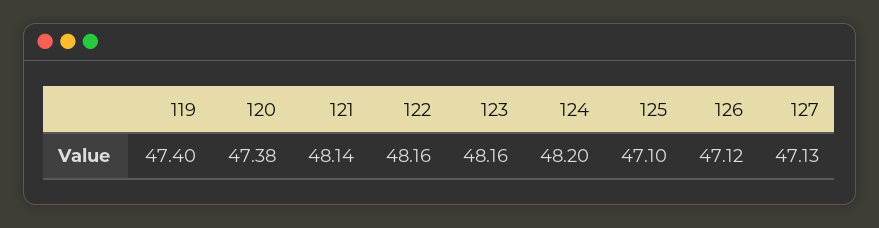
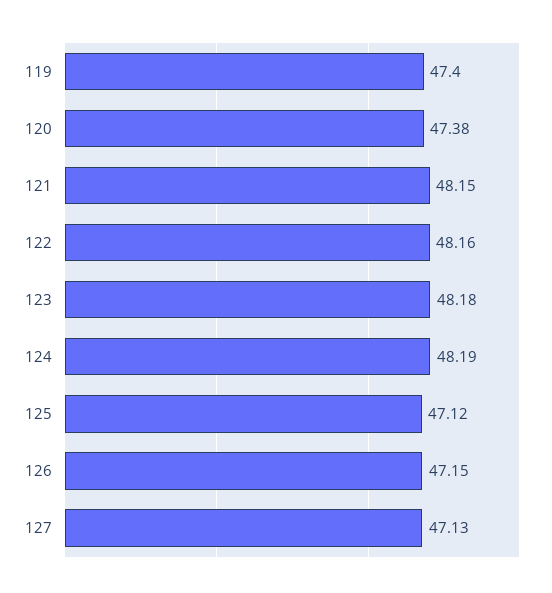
121: 48.14 -> 48.15
123: 48.16 -> 48.18
124: 48.2 -> 48.19
125: 47.1 -> 47.12
126: 47.12 -> 47.15

